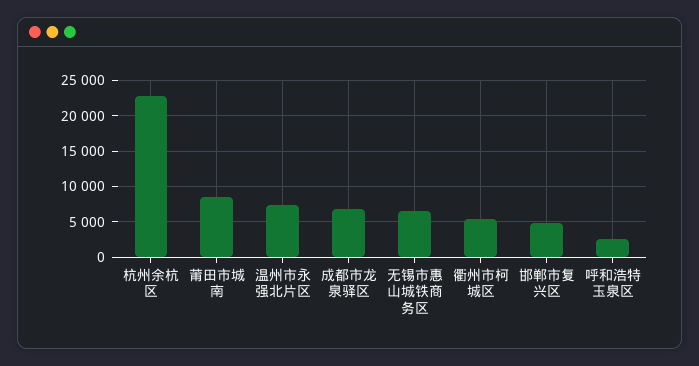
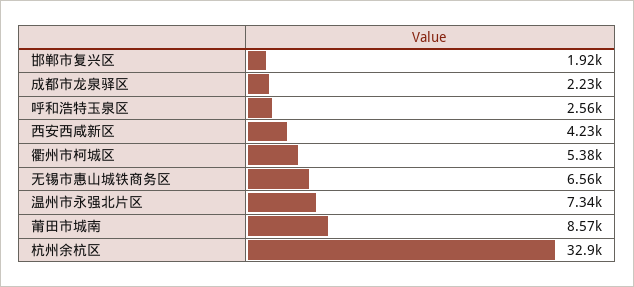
杭州余杭区: 23000 -> 32900
成都市龙泉驿区: 7000 -> 2230
邯郸市复兴区: 5000 -> 1920
西安西咸新区: none -> 4230

